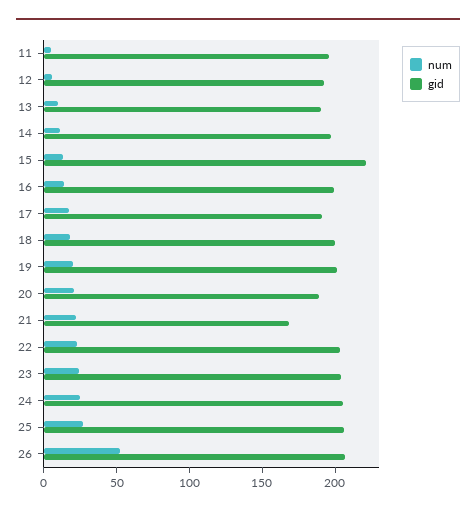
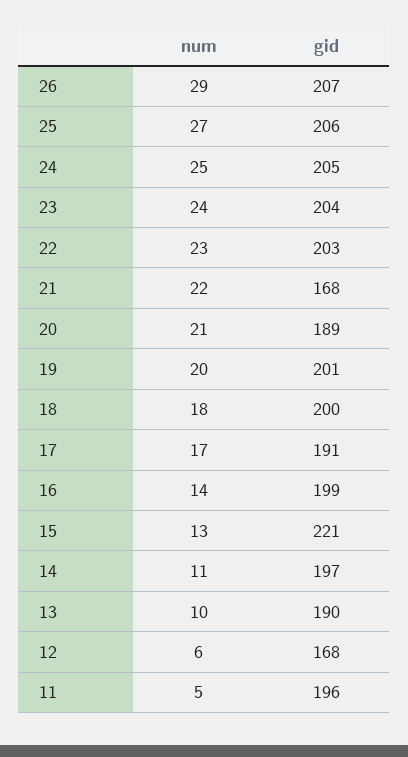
gid, 12: 190 -> 168
num, 26: 50 -> 29

